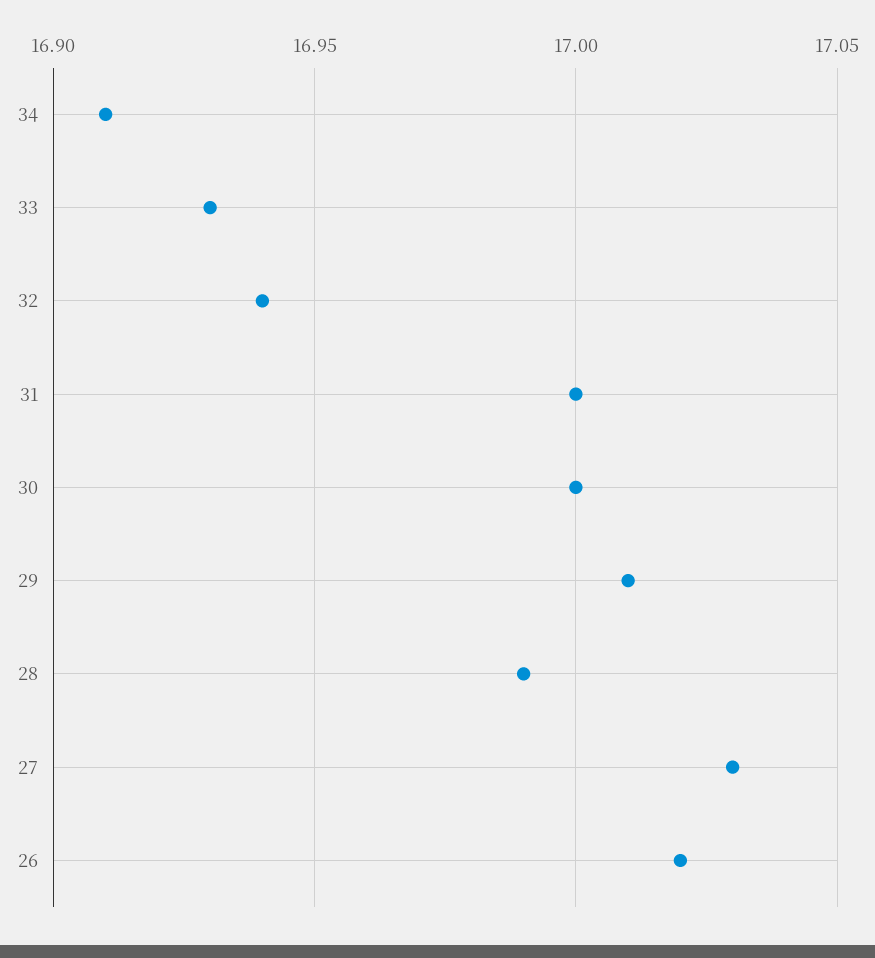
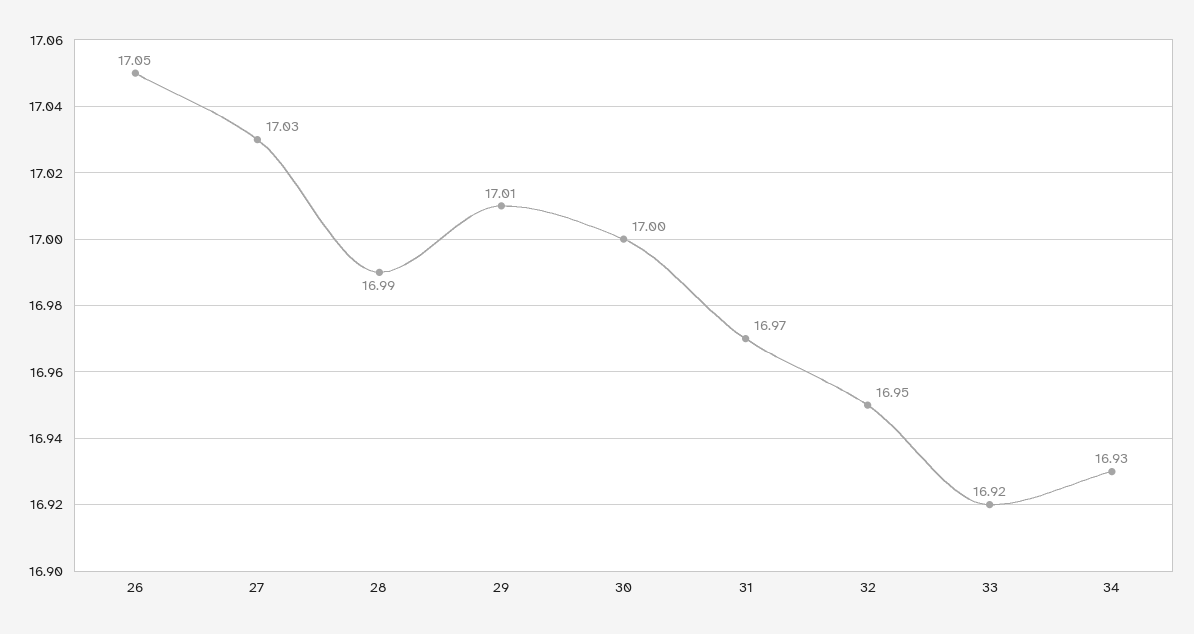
34: 16.91 -> 16.93
33: 16.93 -> 16.92
32: 16.94 -> 16.95
31: 17 -> 16.97
26: 17.02 -> 17.05

